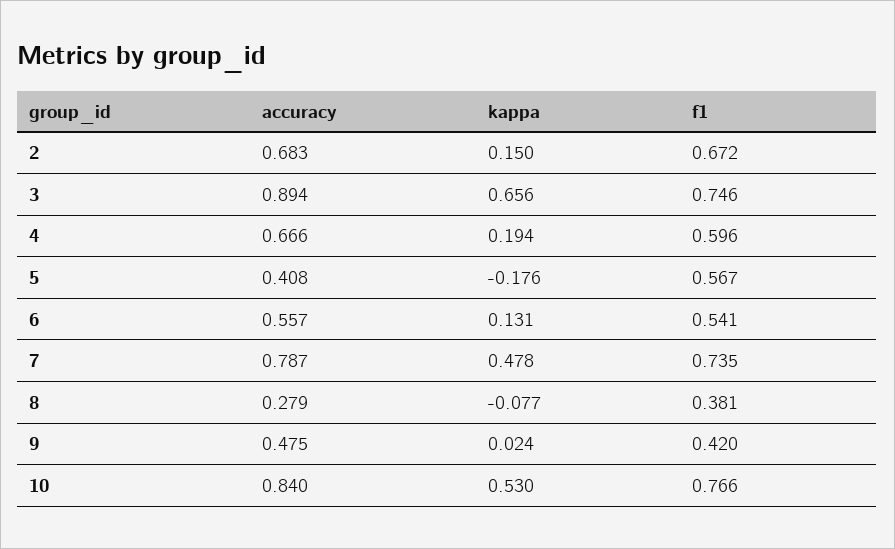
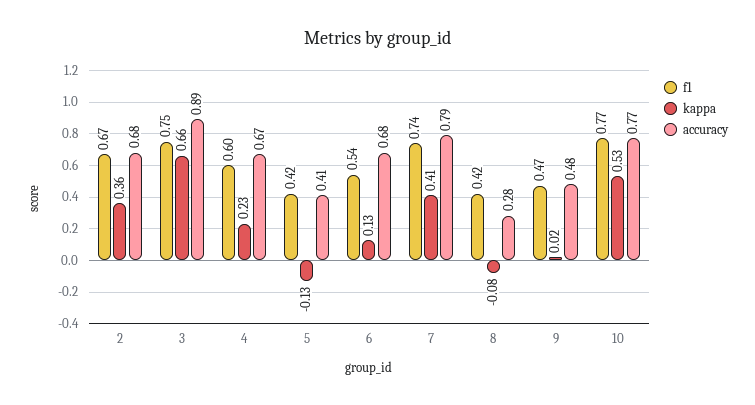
kappa, 2: 0.15 -> 0.36
kappa, 4: 0.194 -> 0.23
kappa, 5: -0.176 -> -0.13
f1, 5: 0.567 -> 0.42
accuracy, 6: 0.557 -> 0.68
kappa, 7: 0.478 -> 0.41
f1, 8: 0.381 -> 0.42
f1, 9: 0.42 -> 0.47
accuracy, 10: 0.84 -> 0.77

